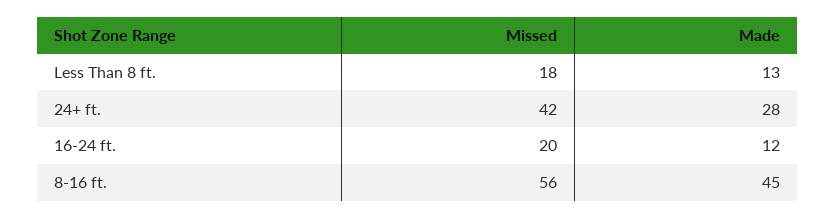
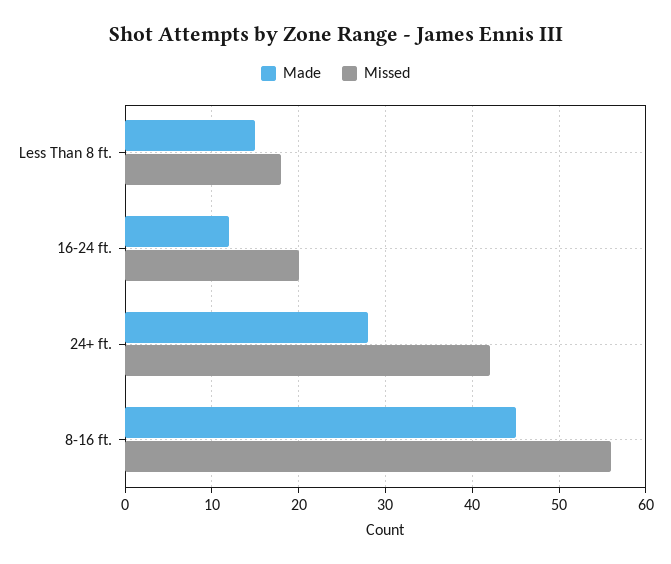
Made, Less Than 8 ft.: 13 -> 15

